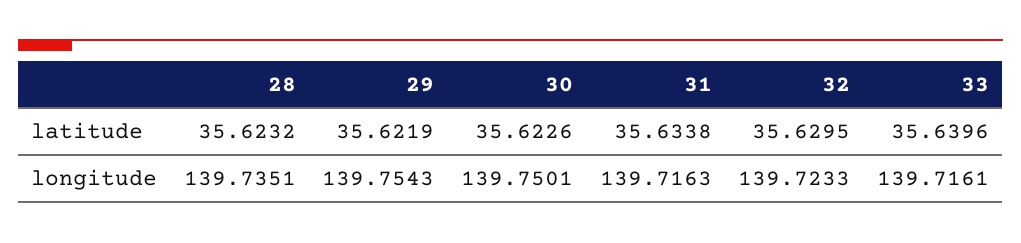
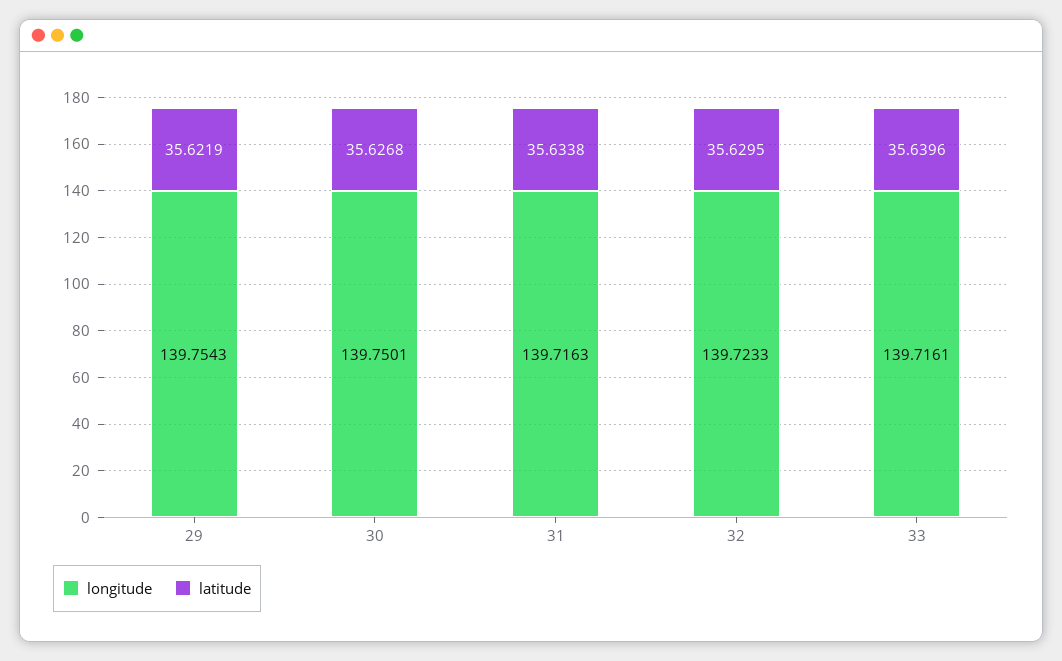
latitude, 28: 35.6232 -> none
latitude, 30: 35.6226 -> 35.6268
longitude, 28: 139.7351 -> none

